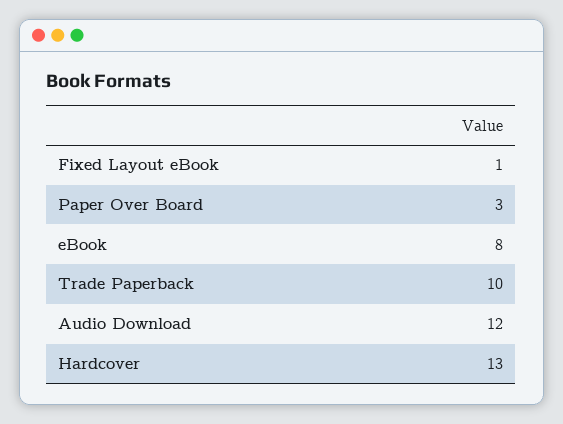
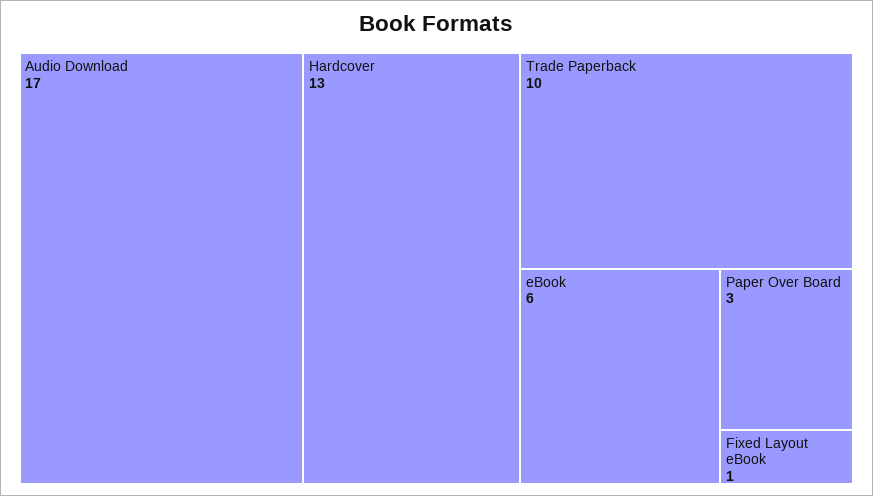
eBook: 8 -> 6
Audio Download: 12 -> 17

